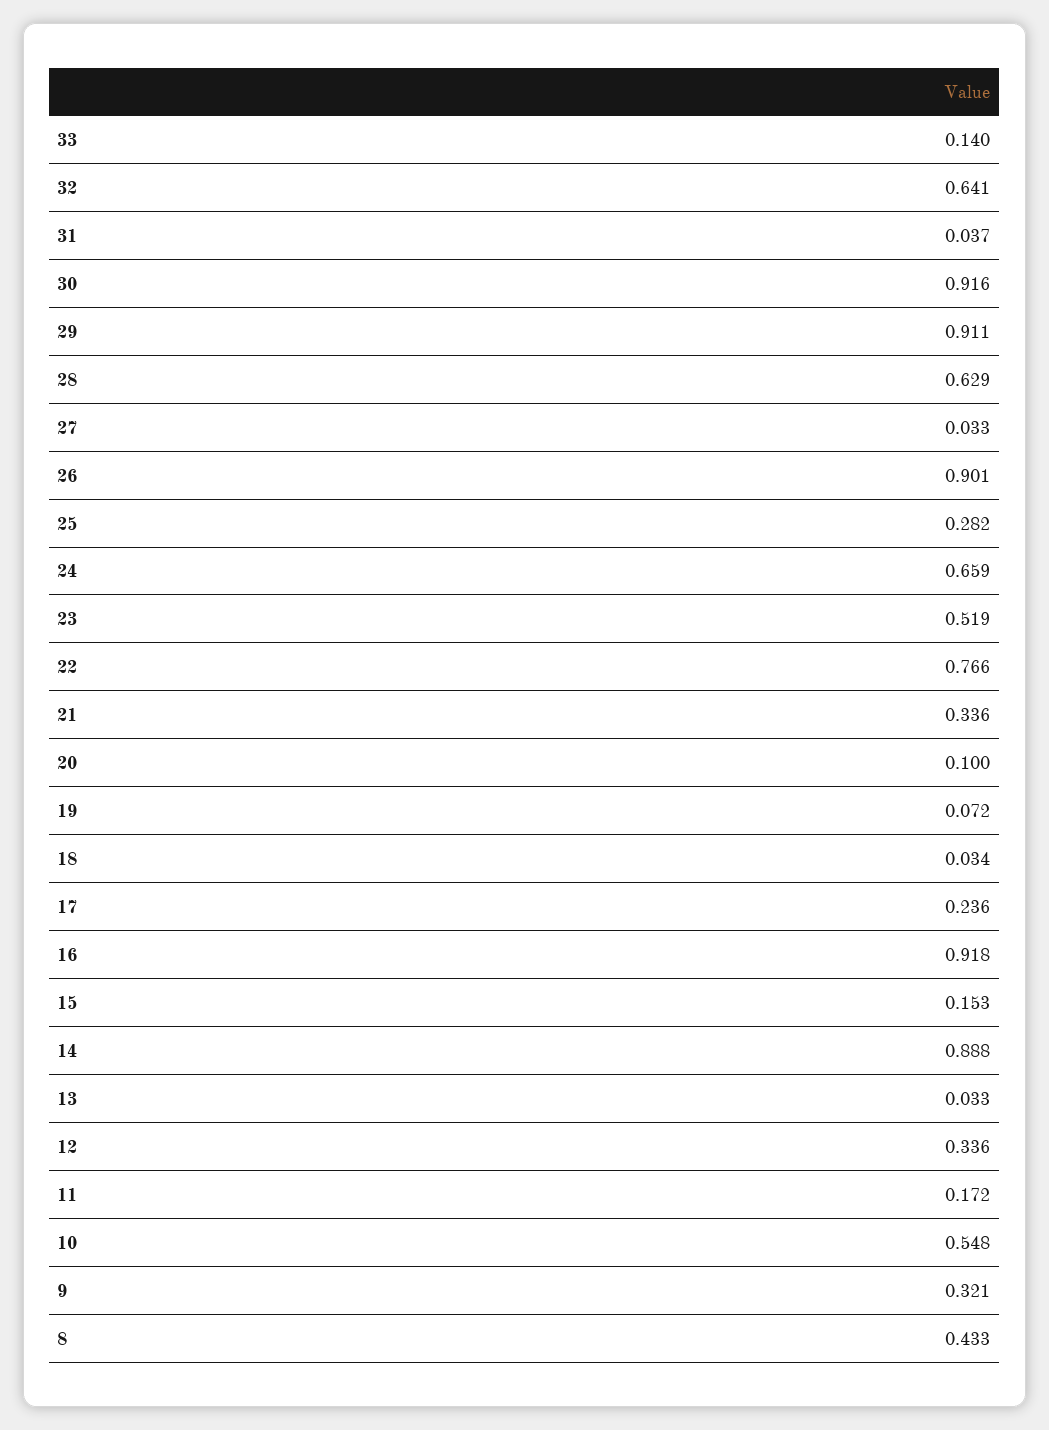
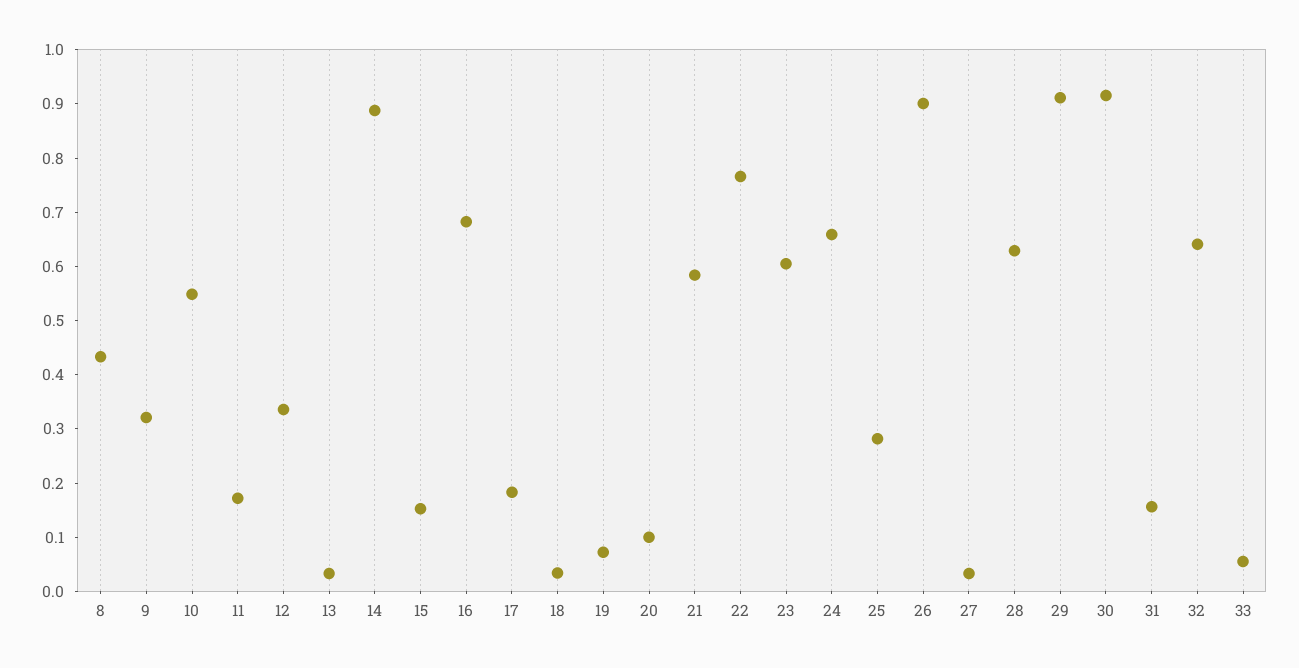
33: 0.14 -> 0.06
31: 0.037 -> 0.16
23: 0.519 -> 0.6
21: 0.336 -> 0.58
17: 0.236 -> 0.18
16: 0.918 -> 0.68

